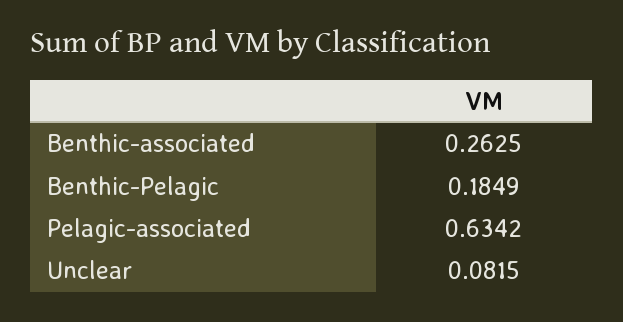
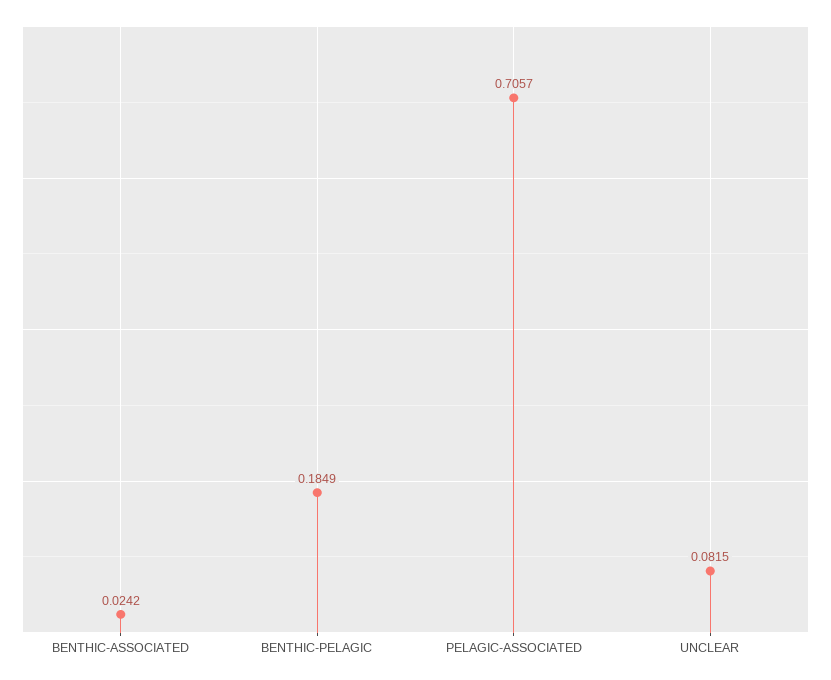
Benthic-associated: 0.2625 -> 0.0242
Pelagic-associated: 0.6342 -> 0.7057

